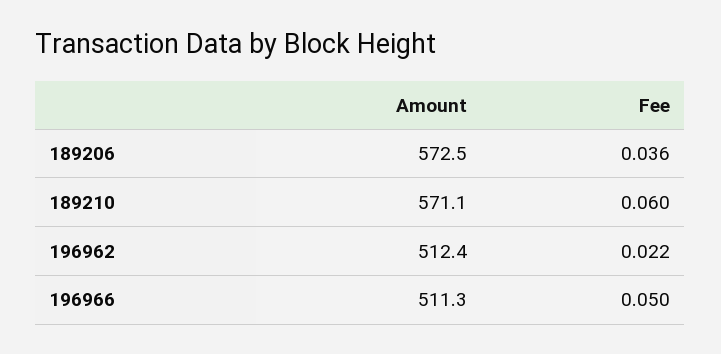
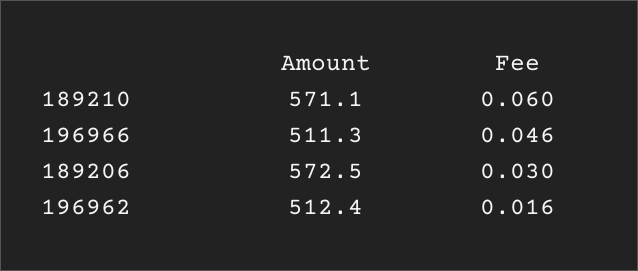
Fee, 189206: 0.036 -> 0.03
Fee, 196962: 0.022 -> 0.016
Fee, 196966: 0.05 -> 0.046

